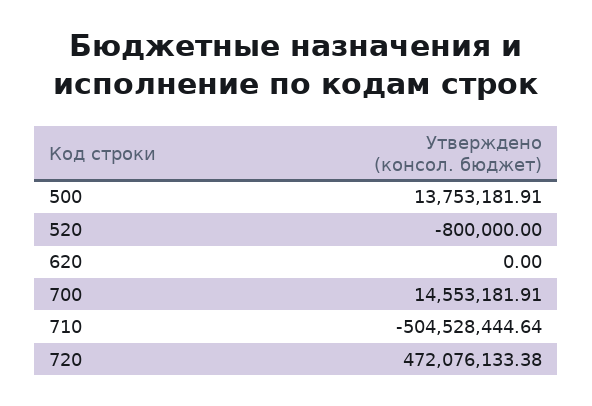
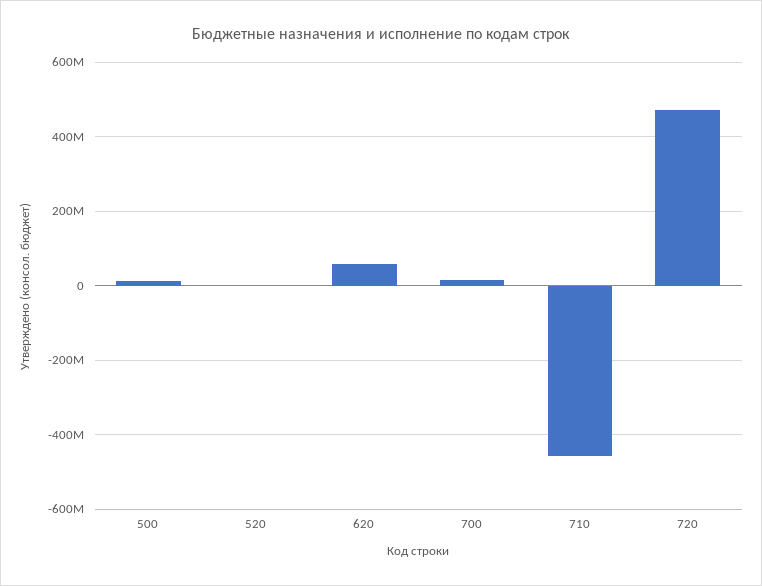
620: 0 -> 60000000
710: -504528444.64 -> -460000000

